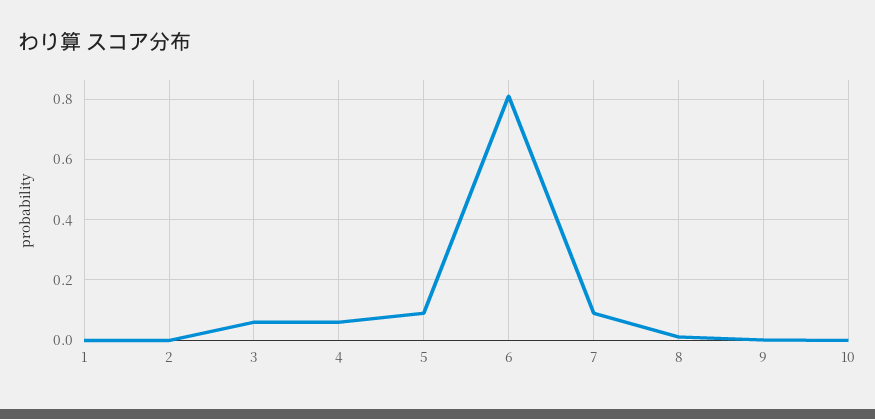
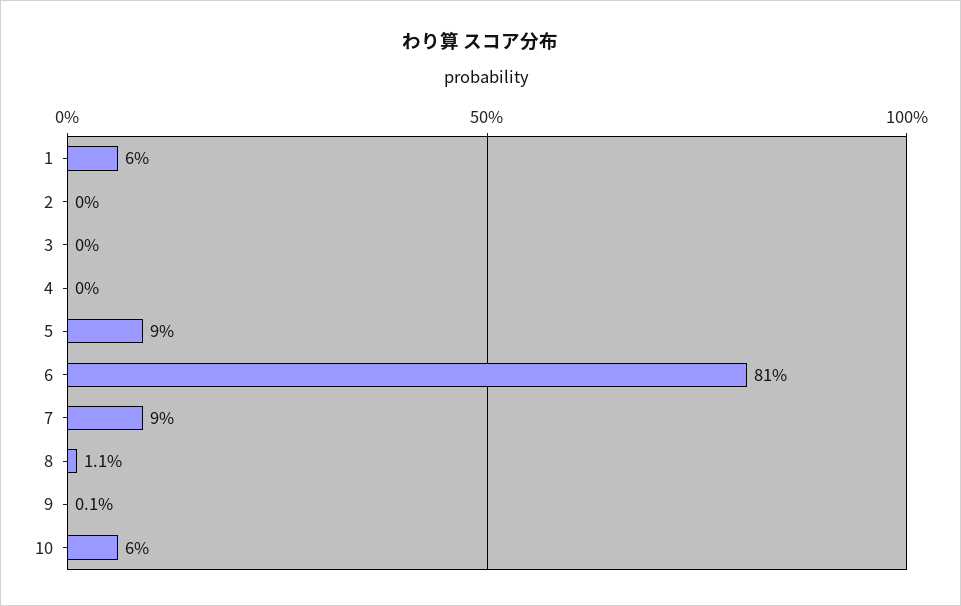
1: 0 -> 0.06
3: 0.06 -> 0
4: 0.06 -> 0
10: 0 -> 0.06

